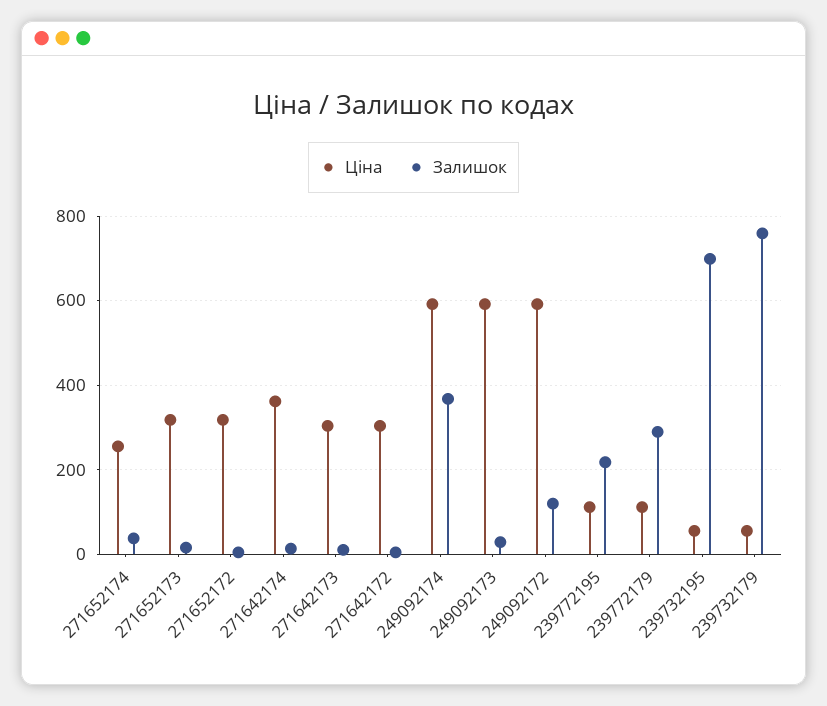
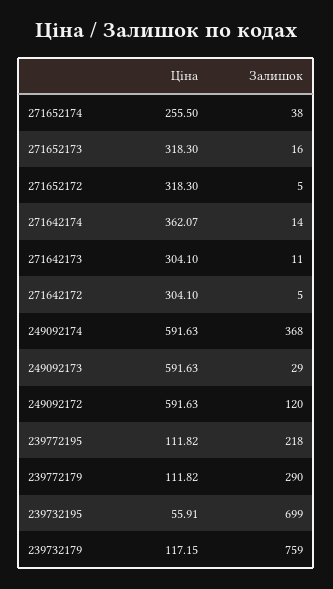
Ціна, 239732179: 60 -> 117.15

